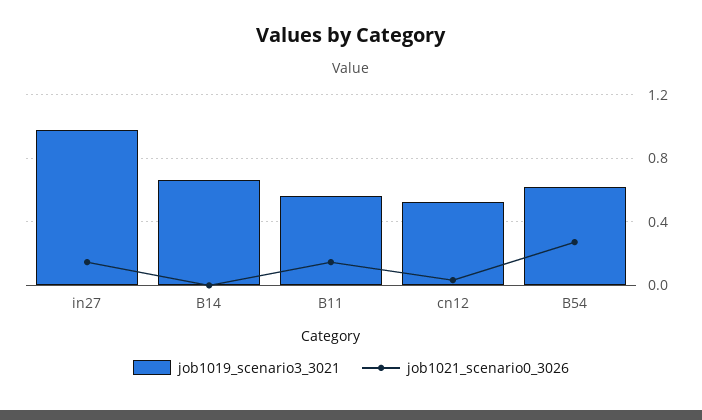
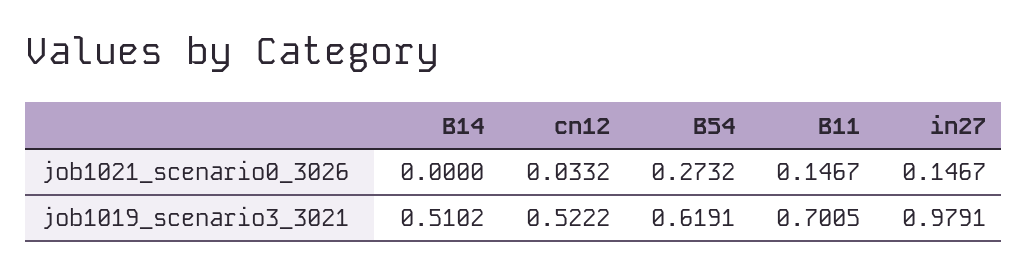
job1019_scenario3_3021, B14: 0.65 -> 0.5102
job1019_scenario3_3021, B11: 0.55 -> 0.7005

